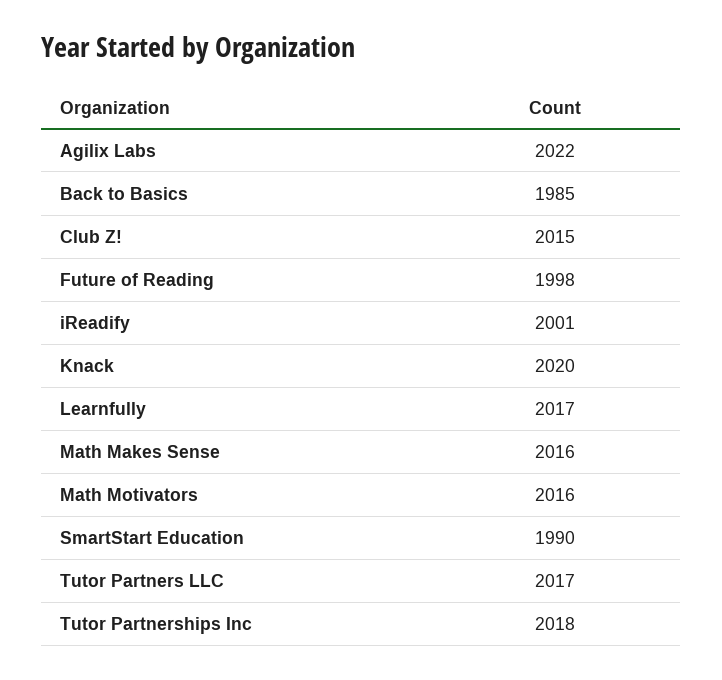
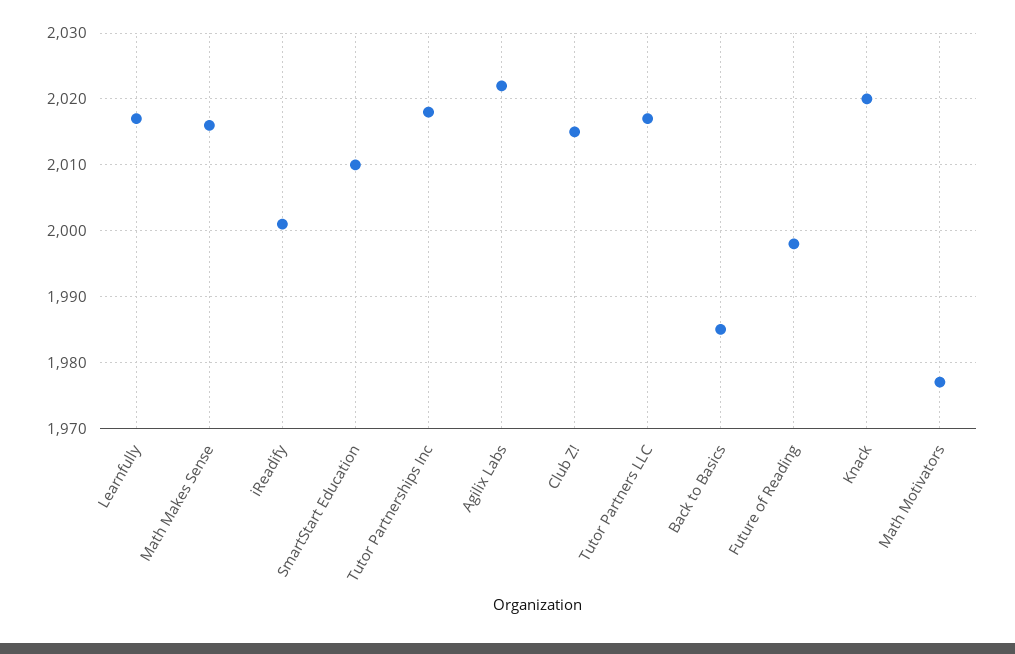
Math Motivators: 2016 -> 1977
SmartStart Education: 1990 -> 2010

